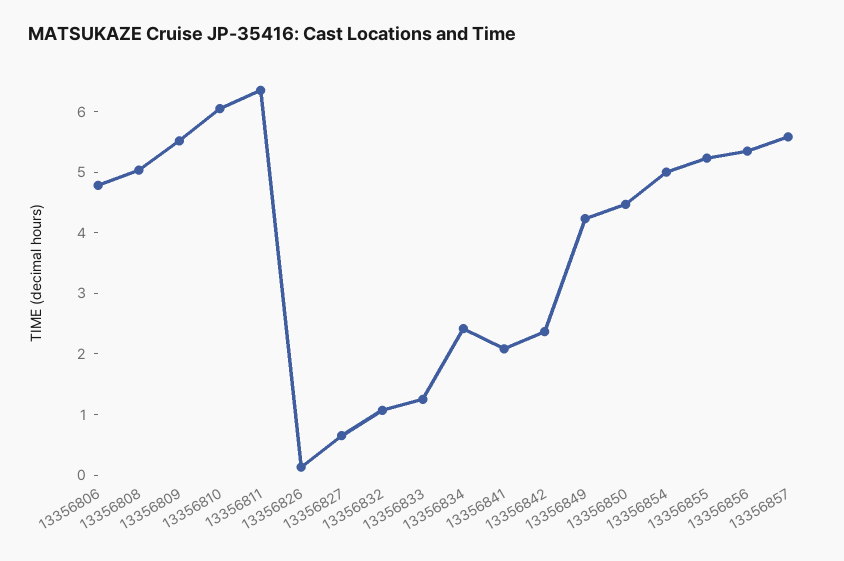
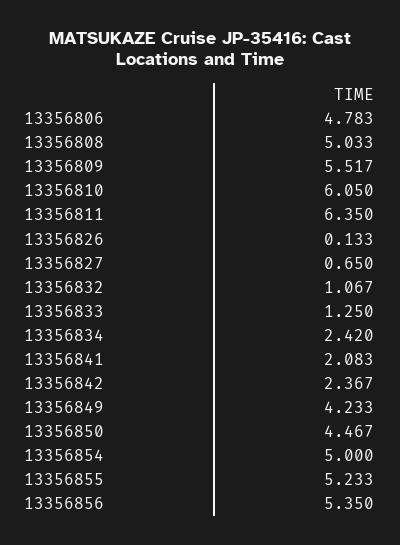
13356857: 5.6 -> none

